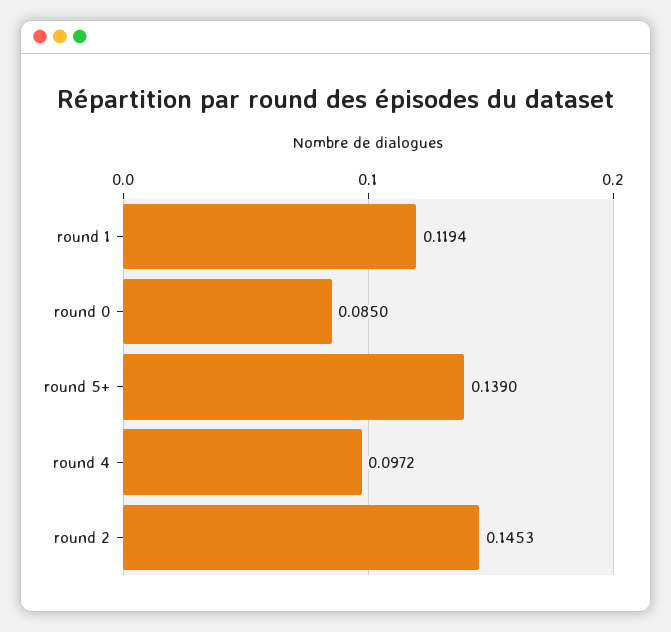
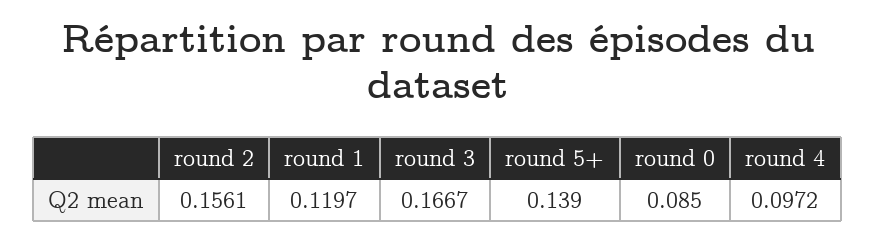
round 1: 0.1194 -> 0.1197
round 2: 0.1453 -> 0.1561
round 3: none -> 0.1667

